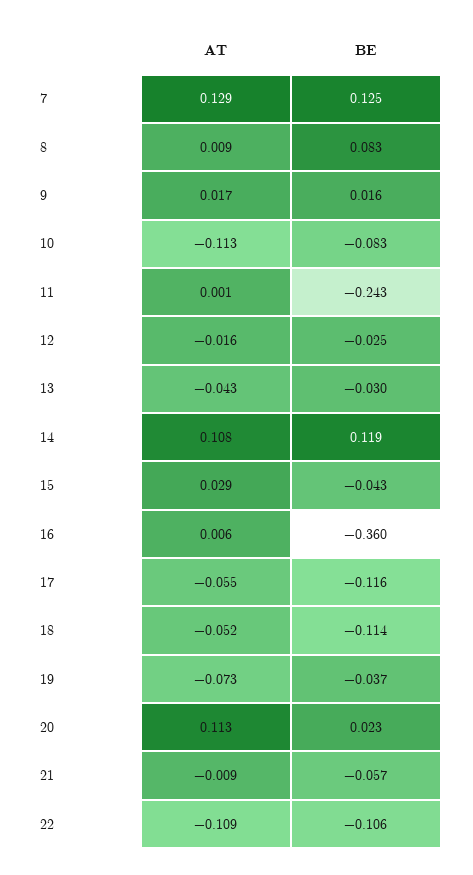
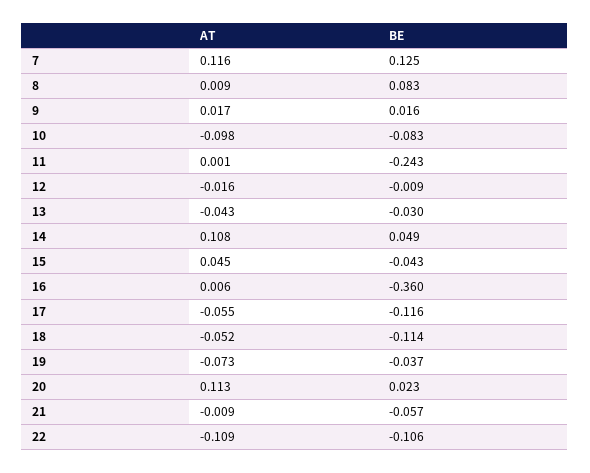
AT, 7: 0.129 -> 0.116
AT, 10: -0.113 -> -0.098
BE, 12: -0.025 -> -0.009
BE, 14: 0.119 -> 0.049
AT, 15: 0.029 -> 0.045

